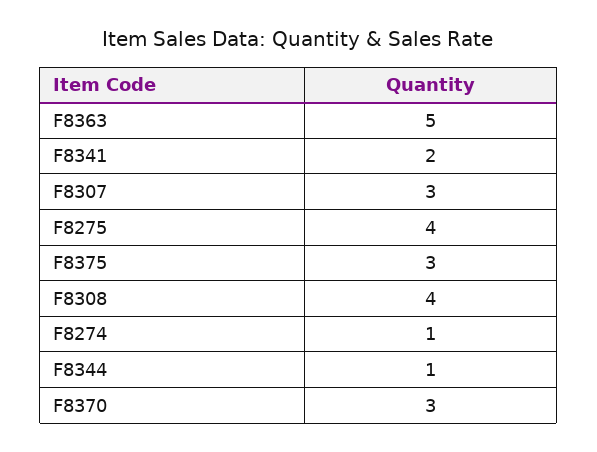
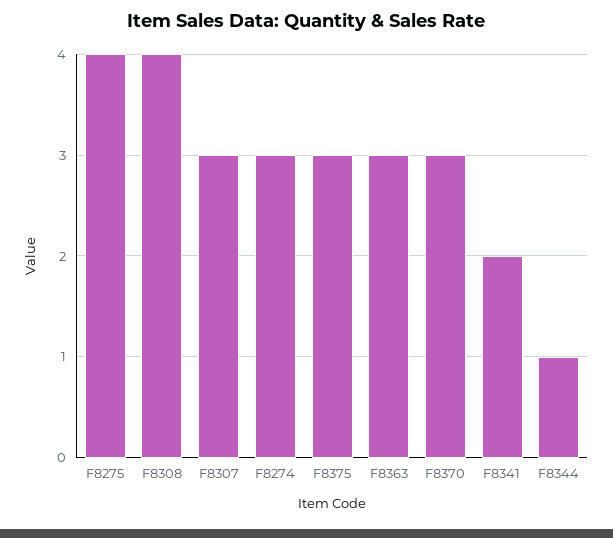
F8363: 5 -> 3
F8274: 1 -> 3

